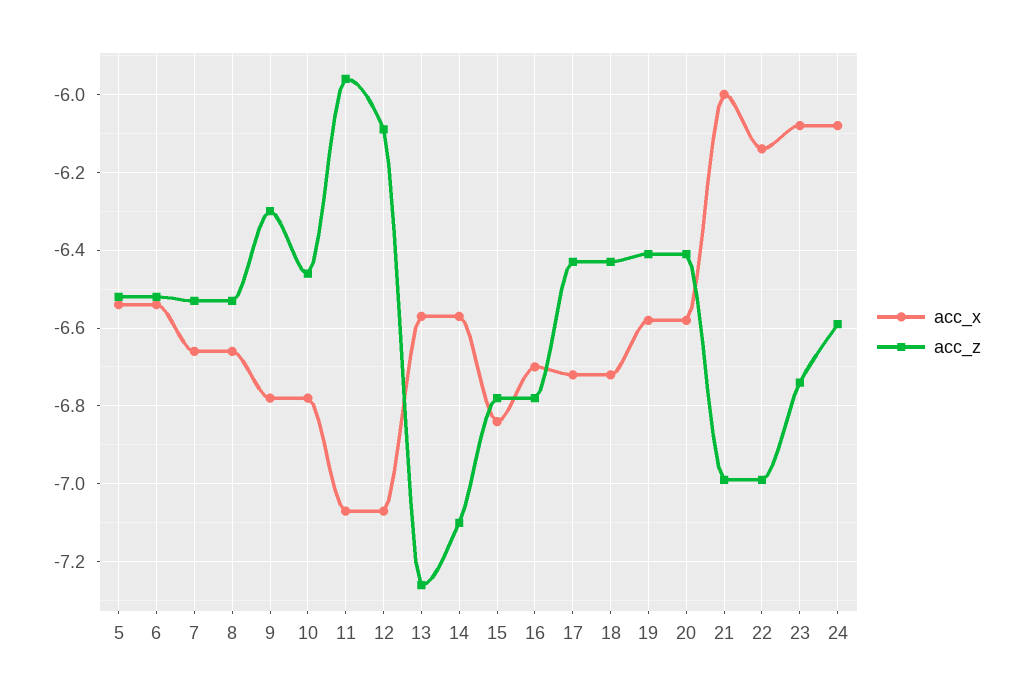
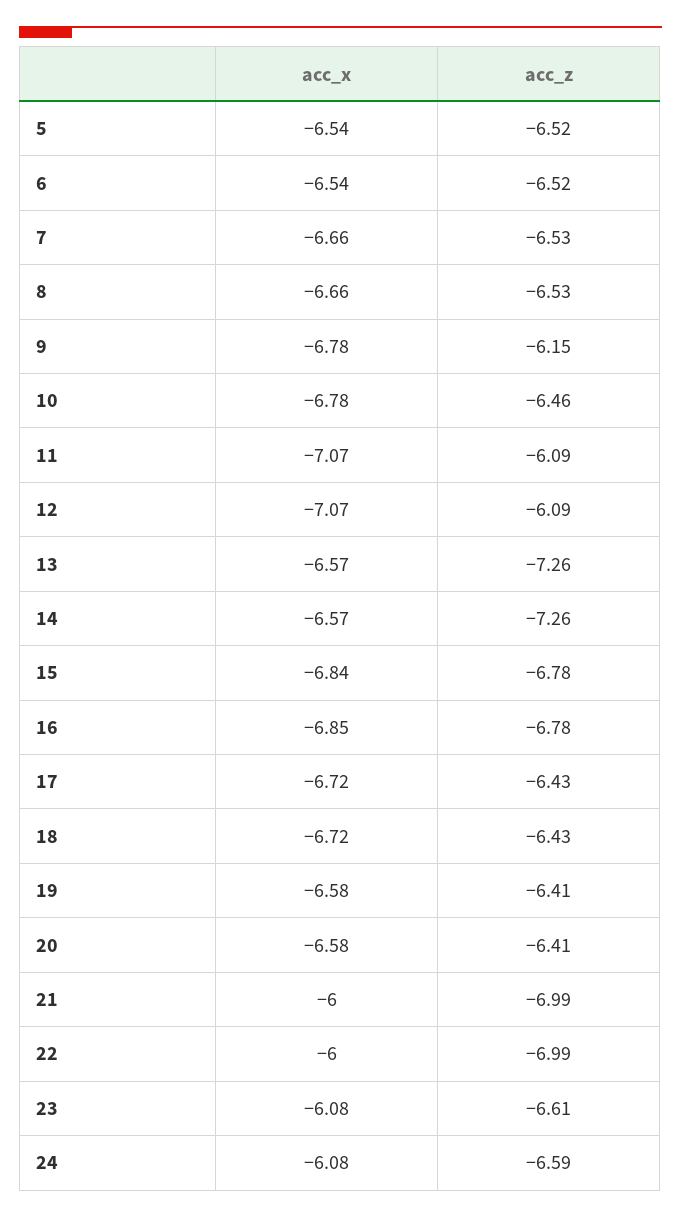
acc_z, 9: -6.3 -> -6.15
acc_z, 11: -5.95 -> -6.09
acc_z, 14: -7.1 -> -7.26
acc_x, 16: -6.7 -> -6.85
acc_x, 22: -6.15 -> -6
acc_z, 23: -6.75 -> -6.61

